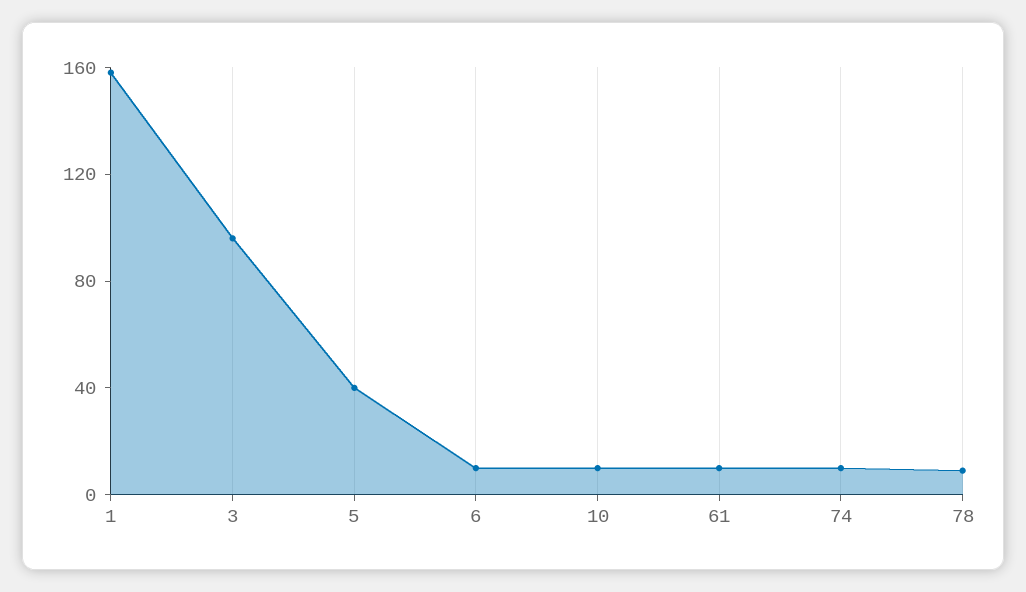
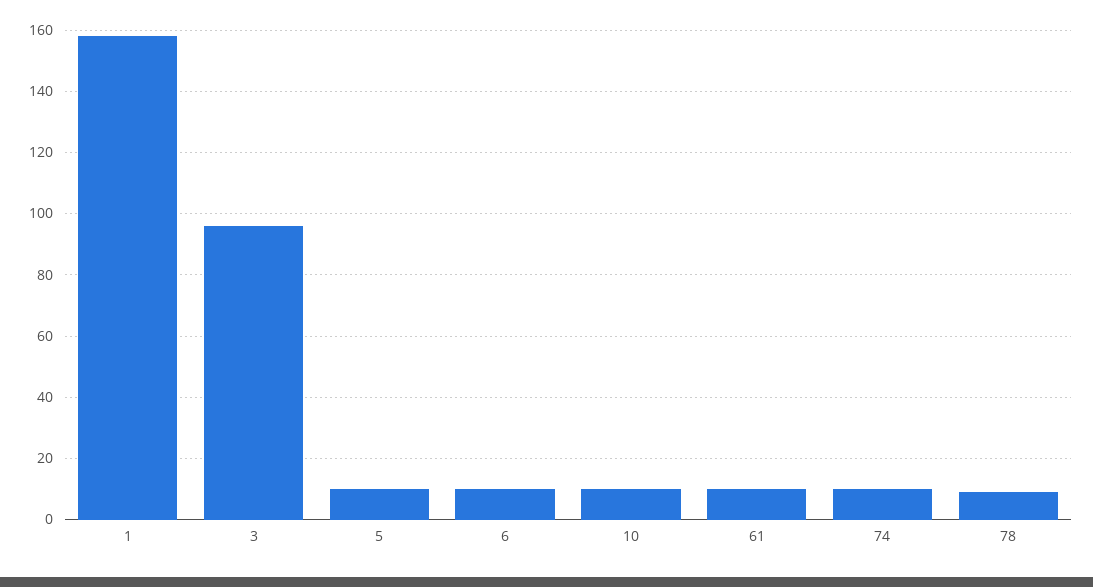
5: 40 -> 10

